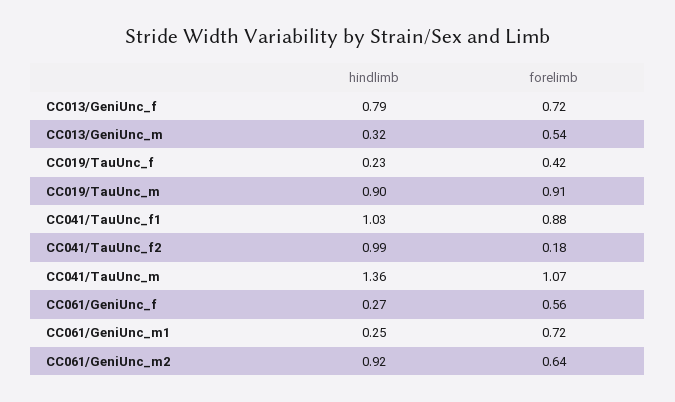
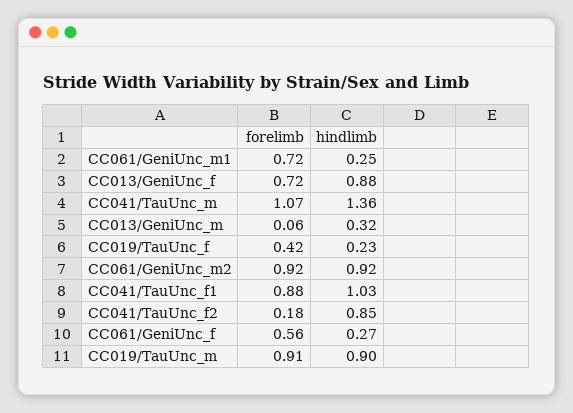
hindlimb, CC013/GeniUnc_f: 0.79 -> 0.88
forelimb, CC013/GeniUnc_m: 0.54 -> 0.06
hindlimb, CC041/TauUnc_f2: 0.99 -> 0.85
forelimb, CC061/GeniUnc_m2: 0.64 -> 0.92

